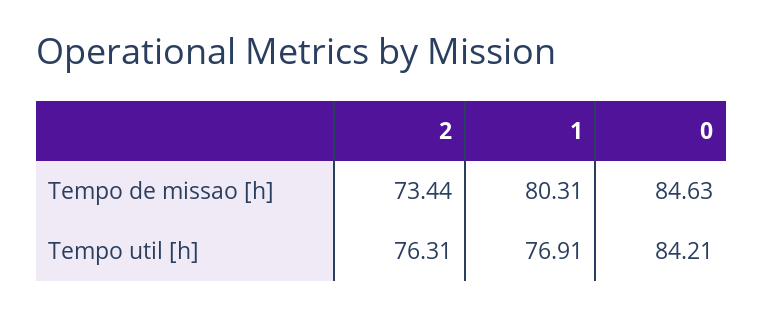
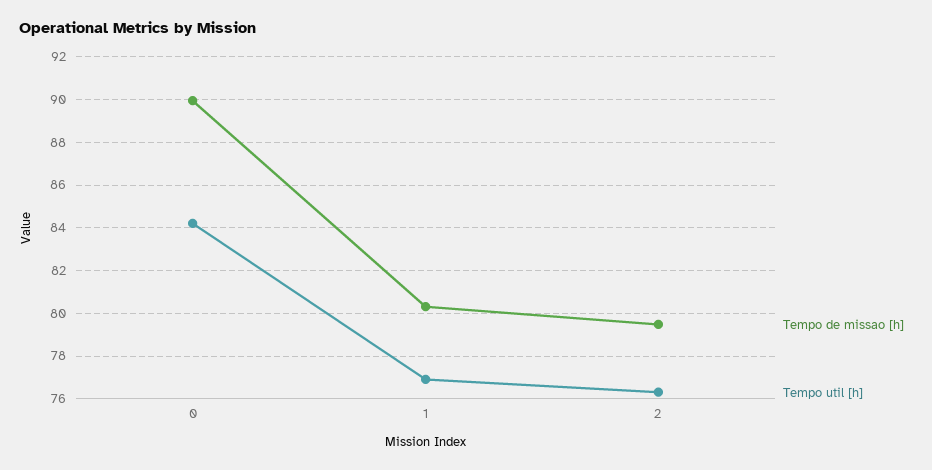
Tempo de missao [h], 2: 73.44 -> 79.5
Tempo de missao [h], 0: 84.63 -> 90

